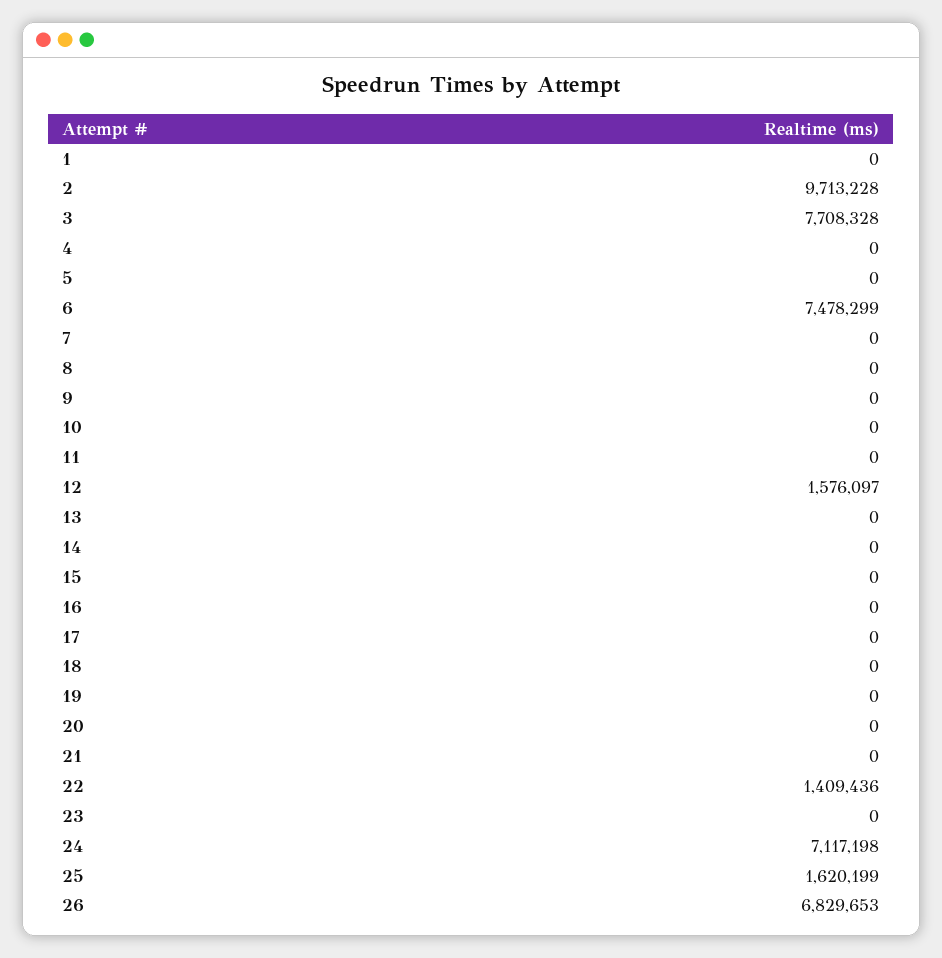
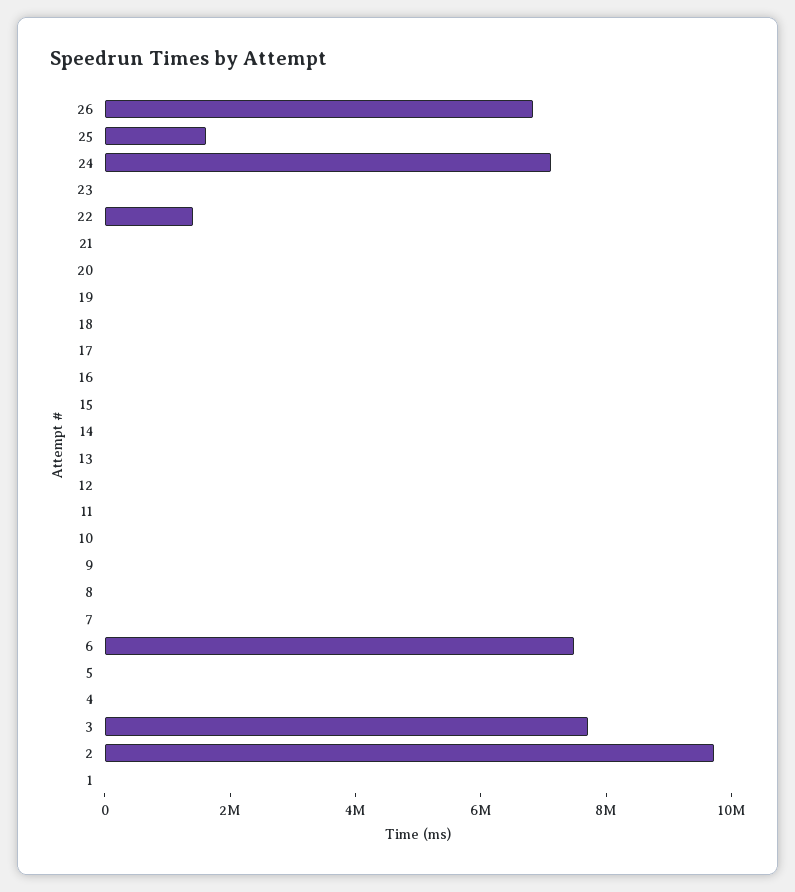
12: 1576097 -> 0

